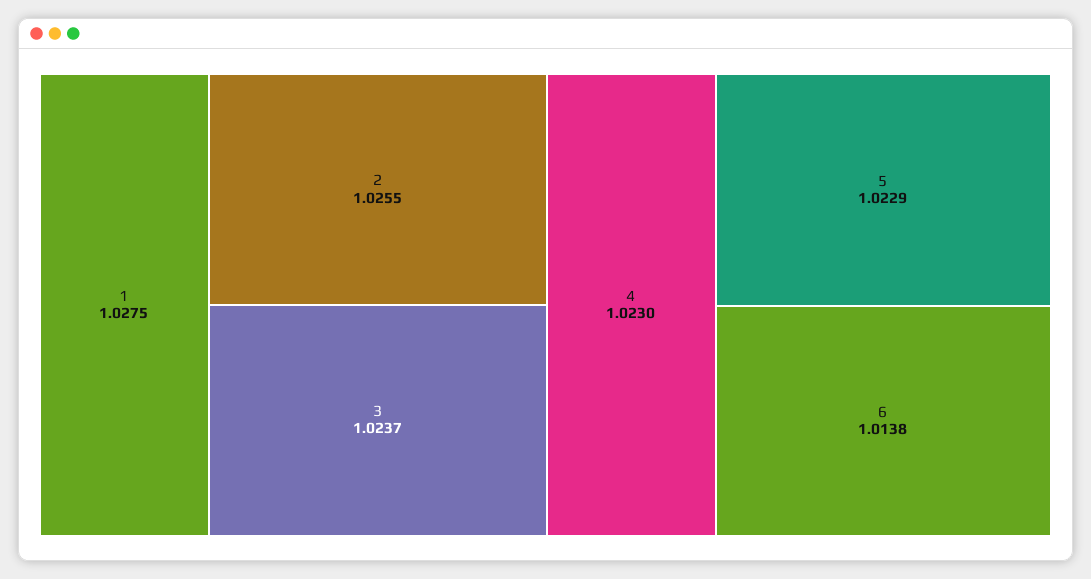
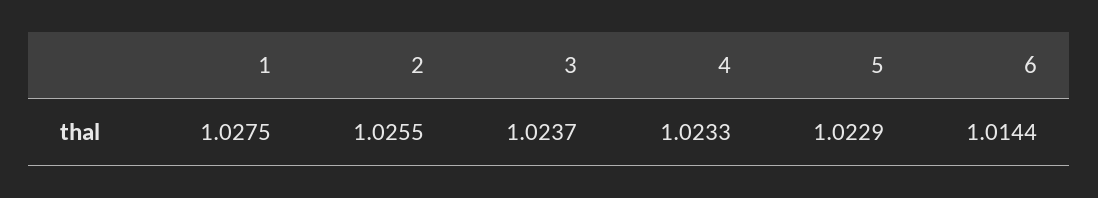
4: 1.023 -> 1.0233
6: 1.0138 -> 1.0144

